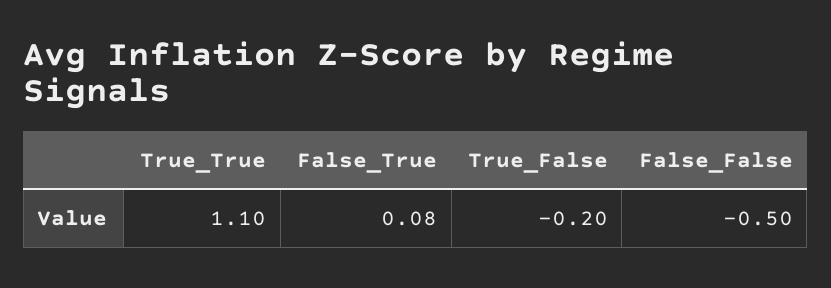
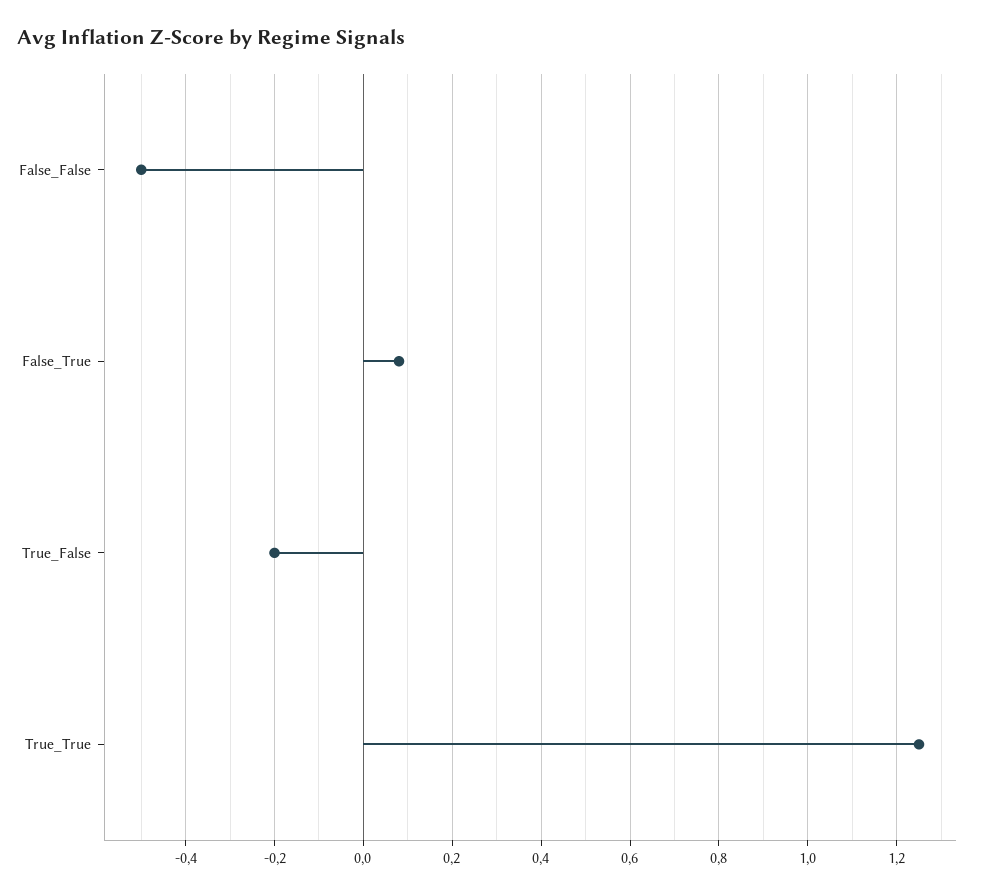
True_True: 1.1 -> 1.25

